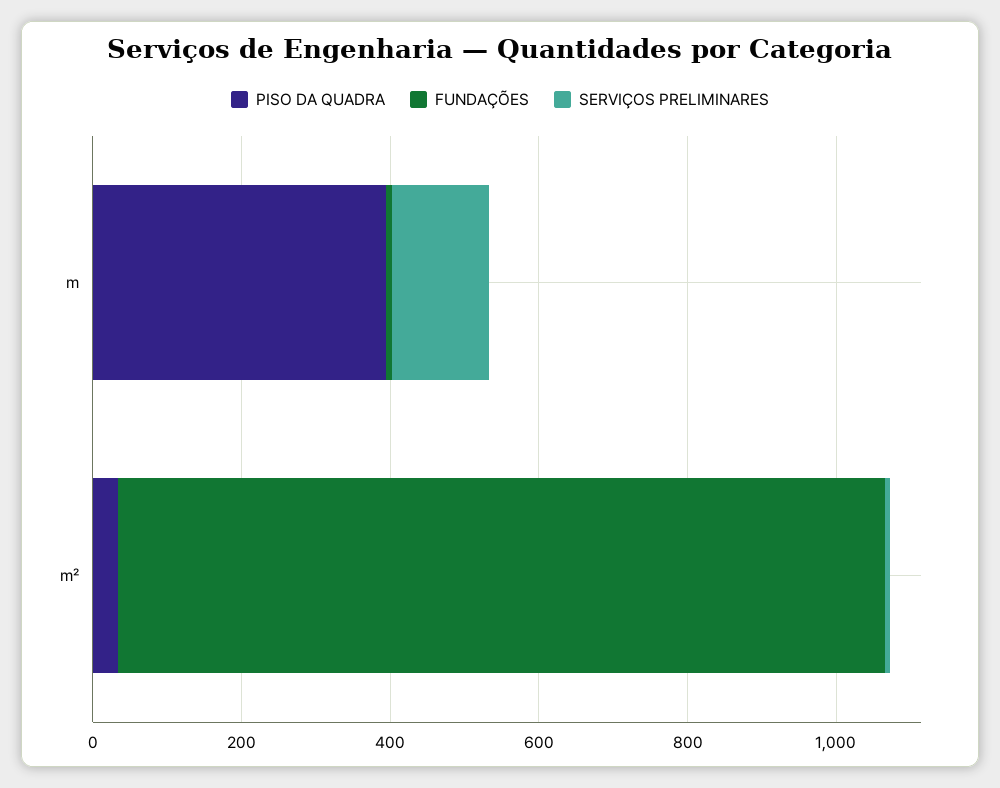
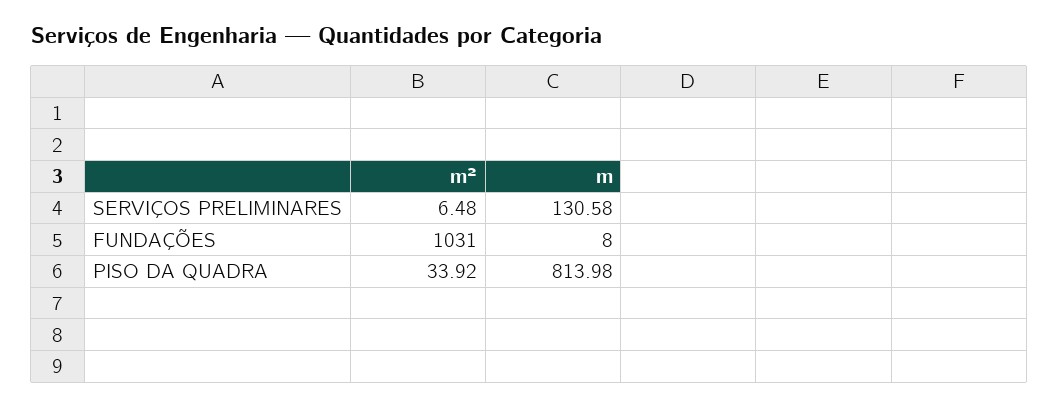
PISO DA QUADRA, m: 400 -> 813.98

